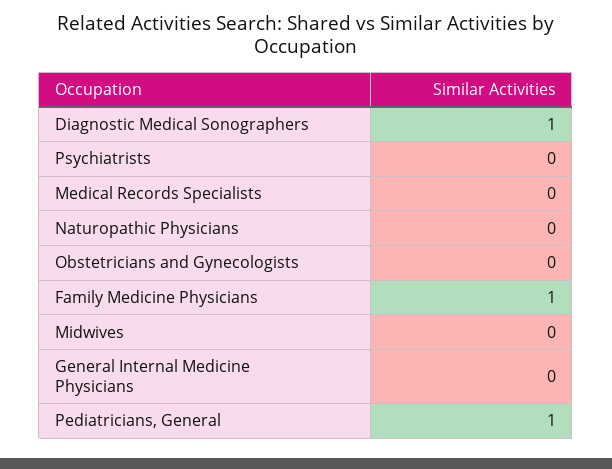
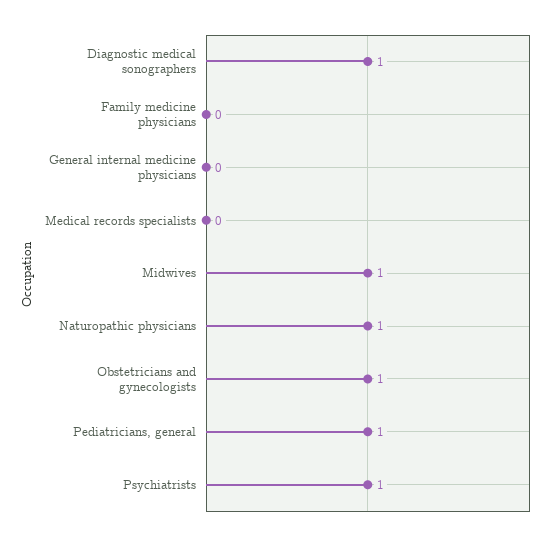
Psychiatrists: 0 -> 1
Naturopathic Physicians: 0 -> 1
Obstetricians and Gynecologists: 0 -> 1
Family Medicine Physicians: 1 -> 0
Midwives: 0 -> 1

